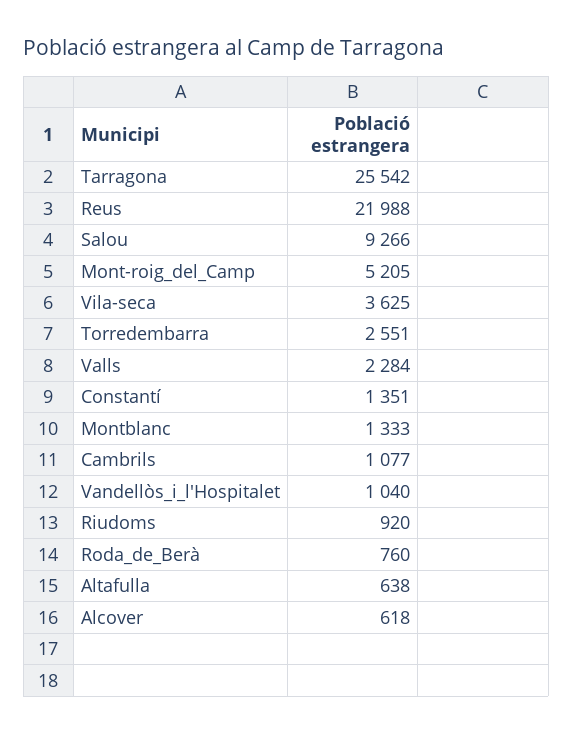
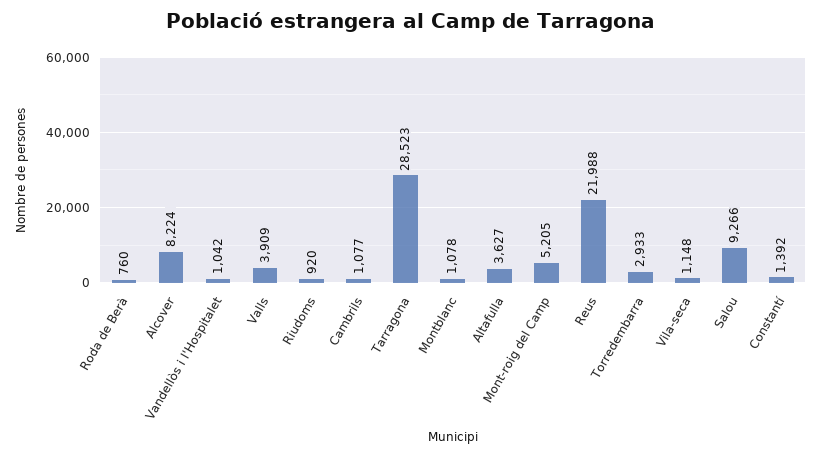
Tarragona: 25542 -> 28523
Vila-seca: 3625 -> 1148
Torredembarra: 2551 -> 2933
Valls: 2284 -> 3909
Constantí: 1351 -> 1392
Montblanc: 1333 -> 1078
Vandellòs_i_l'Hospitalet: 1040 -> 1042
Altafulla: 638 -> 3627
Alcover: 618 -> 8224

